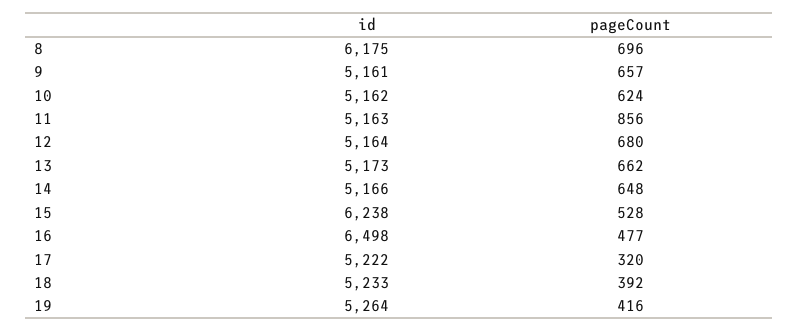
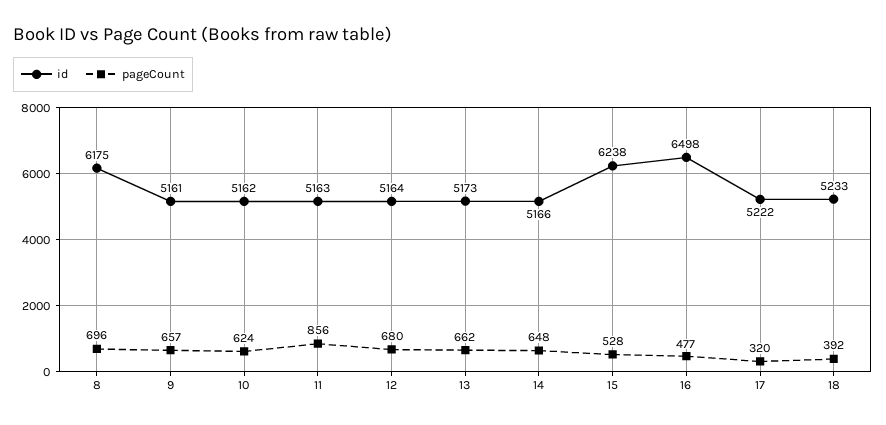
id, 19: 5264 -> none
pageCount, 19: 416 -> none

